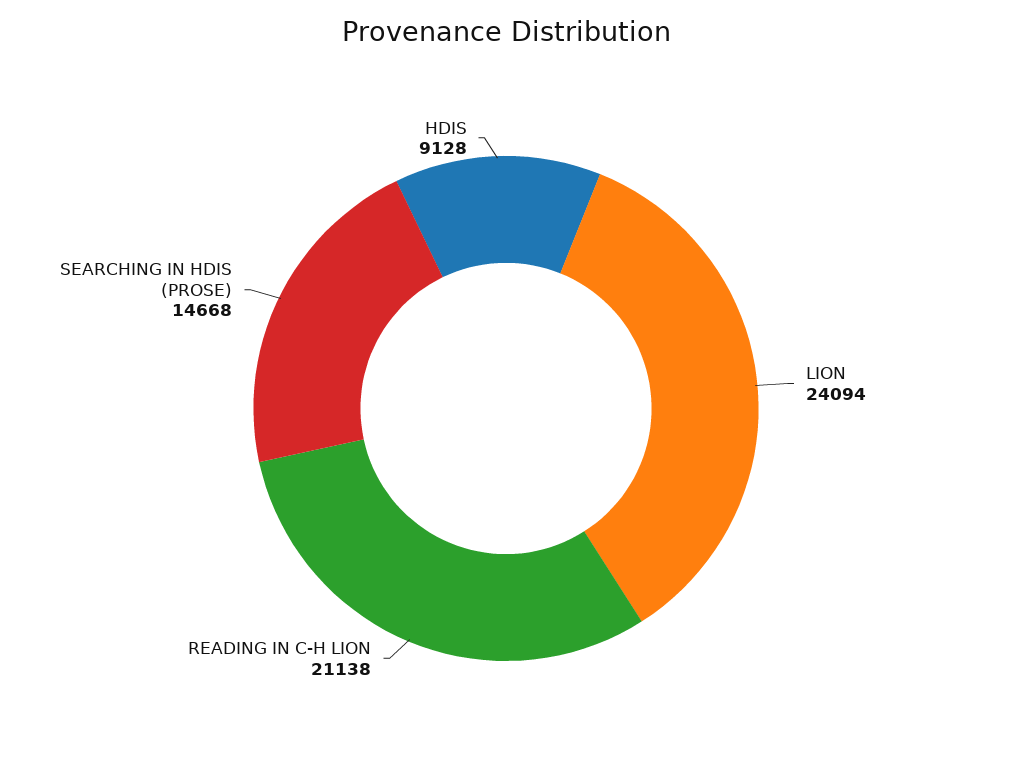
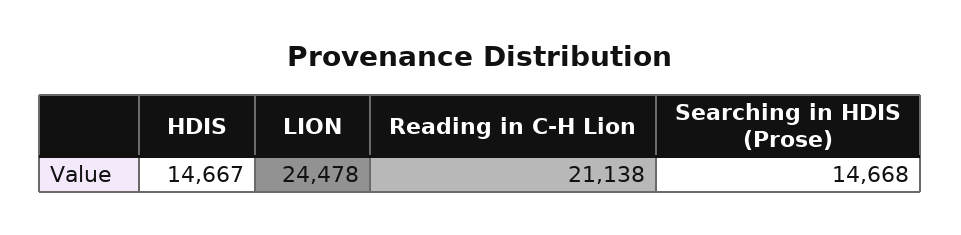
LION: 24094 -> 24478
HDIS: 9128 -> 14667

